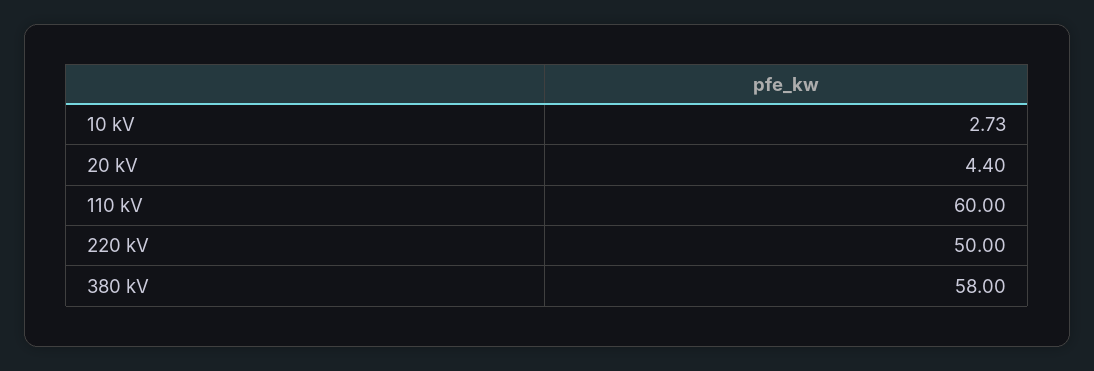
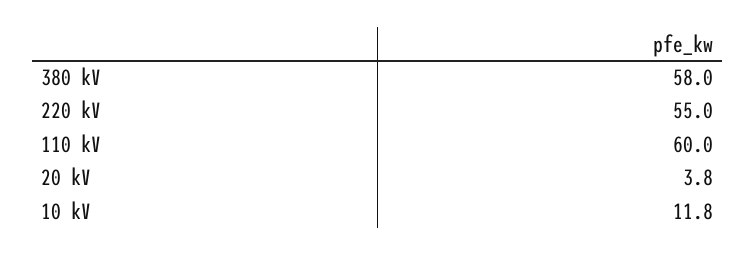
10 kV: 2.73 -> 11.8
20 kV: 4.4 -> 3.8
220 kV: 50 -> 55

